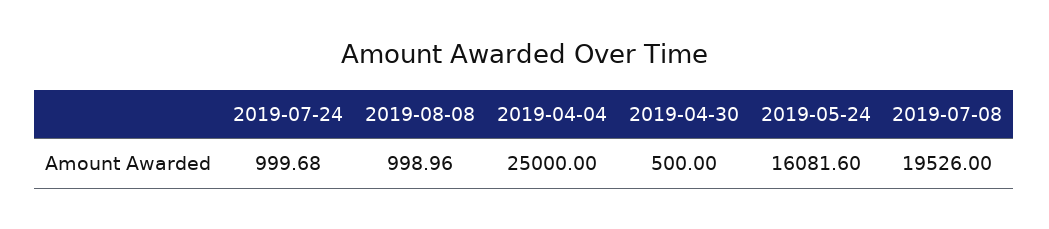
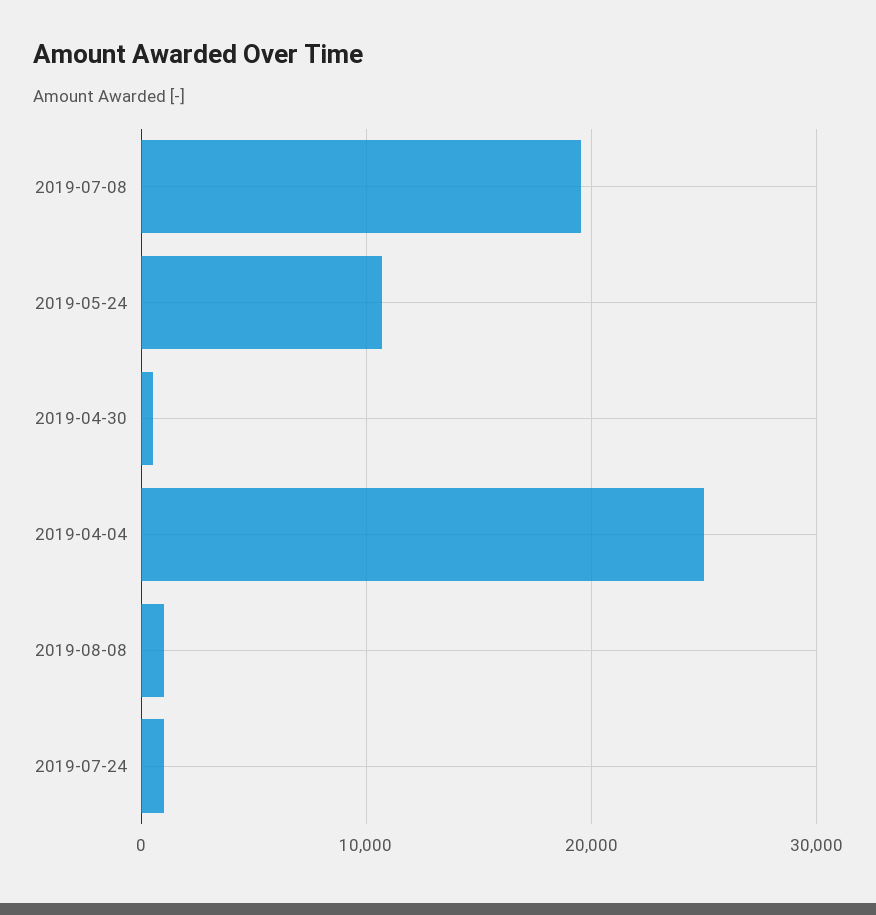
2019-05-24: 16081.6 -> 11000

